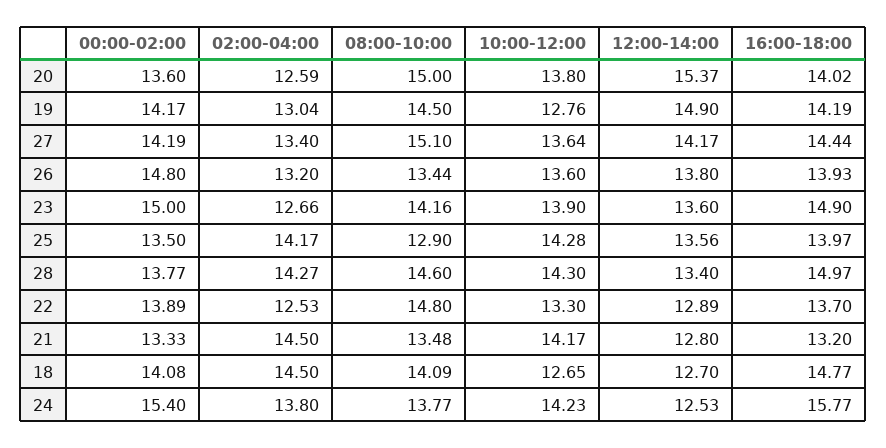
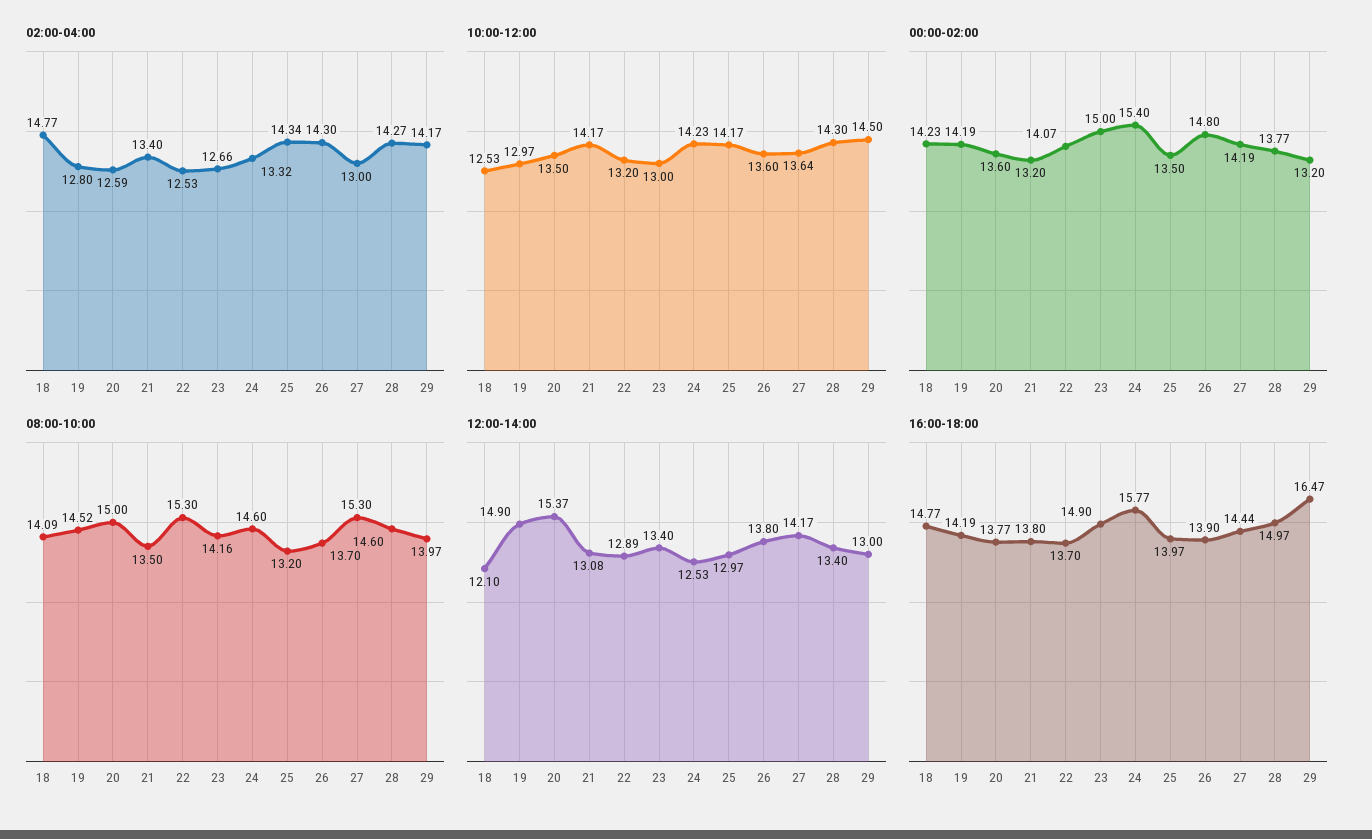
10:00-12:00, 20: 13.8 -> 13.5
16:00-18:00, 20: 14.02 -> 13.77
00:00-02:00, 19: 14.17 -> 14.19
02:00-04:00, 19: 13.04 -> 12.8
08:00-10:00, 19: 14.5 -> 14.52
10:00-12:00, 19: 12.76 -> 12.97
02:00-04:00, 27: 13.4 -> 13
08:00-10:00, 27: 15.1 -> 15.3
02:00-04:00, 26: 13.2 -> 14.3
08:00-10:00, 26: 13.44 -> 13.7
16:00-18:00, 26: 13.93 -> 13.9
10:00-12:00, 23: 13.9 -> 13
12:00-14:00, 23: 13.6 -> 13.4
02:00-04:00, 25: 14.17 -> 14.34
08:00-10:00, 25: 12.9 -> 13.2
10:00-12:00, 25: 14.28 -> 14.17
12:00-14:00, 25: 13.56 -> 12.97
00:00-02:00, 22: 13.89 -> 14.07
08:00-10:00, 22: 14.8 -> 15.3
10:00-12:00, 22: 13.3 -> 13.2
00:00-02:00, 21: 13.33 -> 13.2
02:00-04:00, 21: 14.5 -> 13.4
08:00-10:00, 21: 13.48 -> 13.5
12:00-14:00, 21: 12.8 -> 13.08
16:00-18:00, 21: 13.2 -> 13.8
00:00-02:00, 18: 14.08 -> 14.23
02:00-04:00, 18: 14.5 -> 14.77
10:00-12:00, 18: 12.65 -> 12.53
12:00-14:00, 18: 12.7 -> 12.1
02:00-04:00, 24: 13.8 -> 13.32
08:00-10:00, 24: 13.77 -> 14.6
02:00-04:00, 29: none -> 14.17
10:00-12:00, 29: none -> 14.5
00:00-02:00, 29: none -> 13.2
08:00-10:00, 29: none -> 13.97
12:00-14:00, 29: none -> 13
16:00-18:00, 29: none -> 16.47

